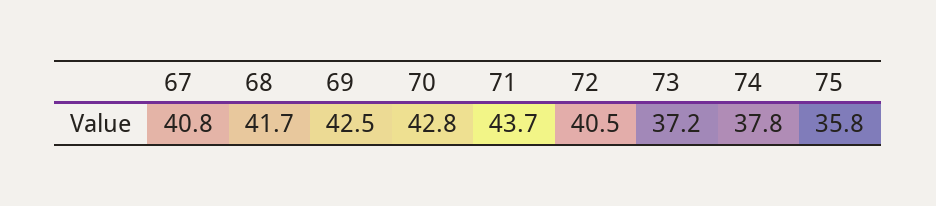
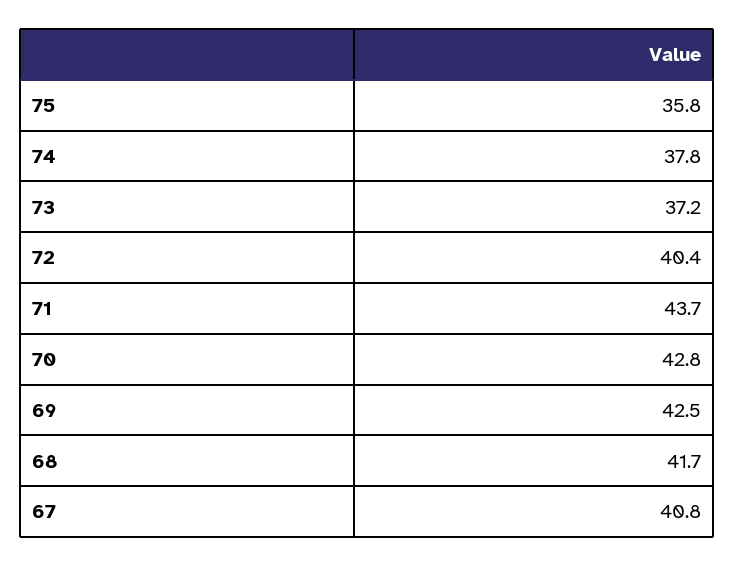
72: 40.5 -> 40.4

